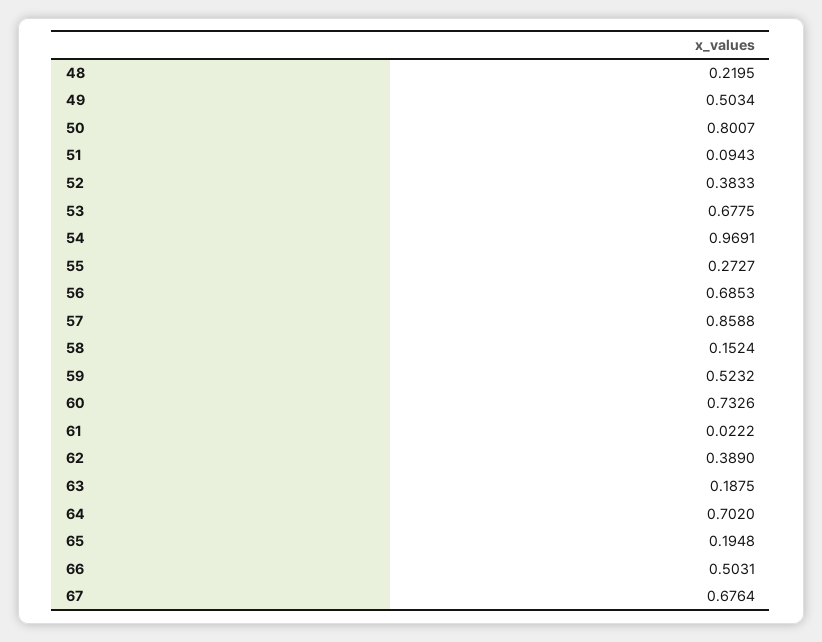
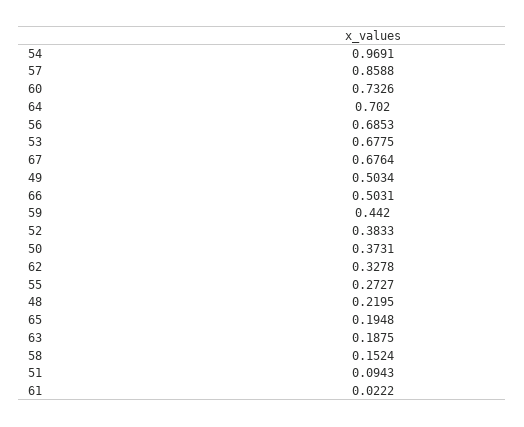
50: 0.8007 -> 0.3731
59: 0.5232 -> 0.442
62: 0.389 -> 0.3278

